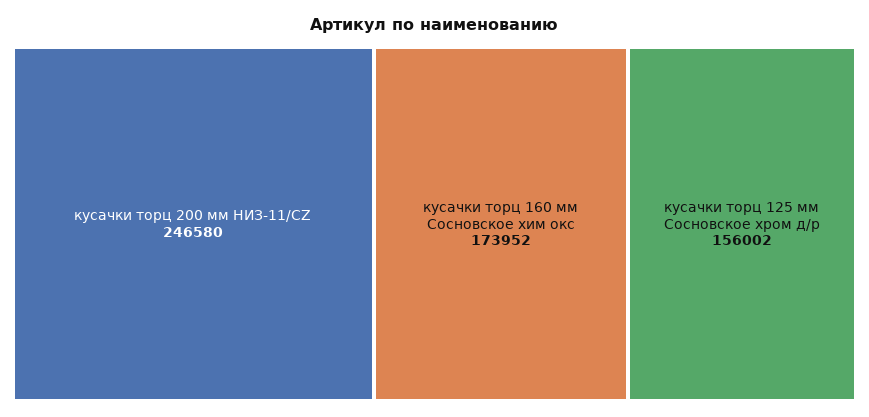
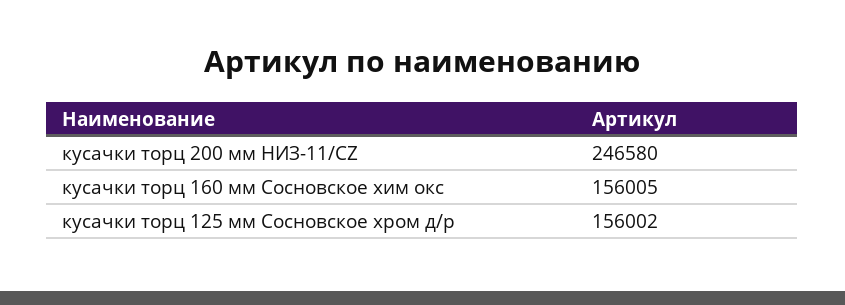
кусачки торц 160 мм Сосновское хим окс: 173952 -> 156005

